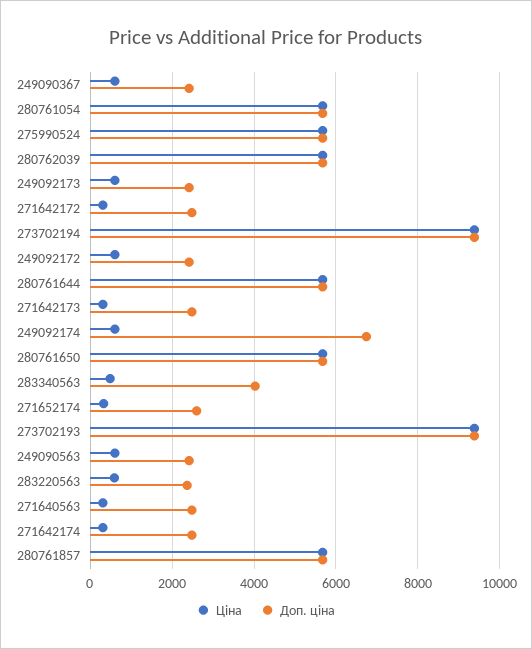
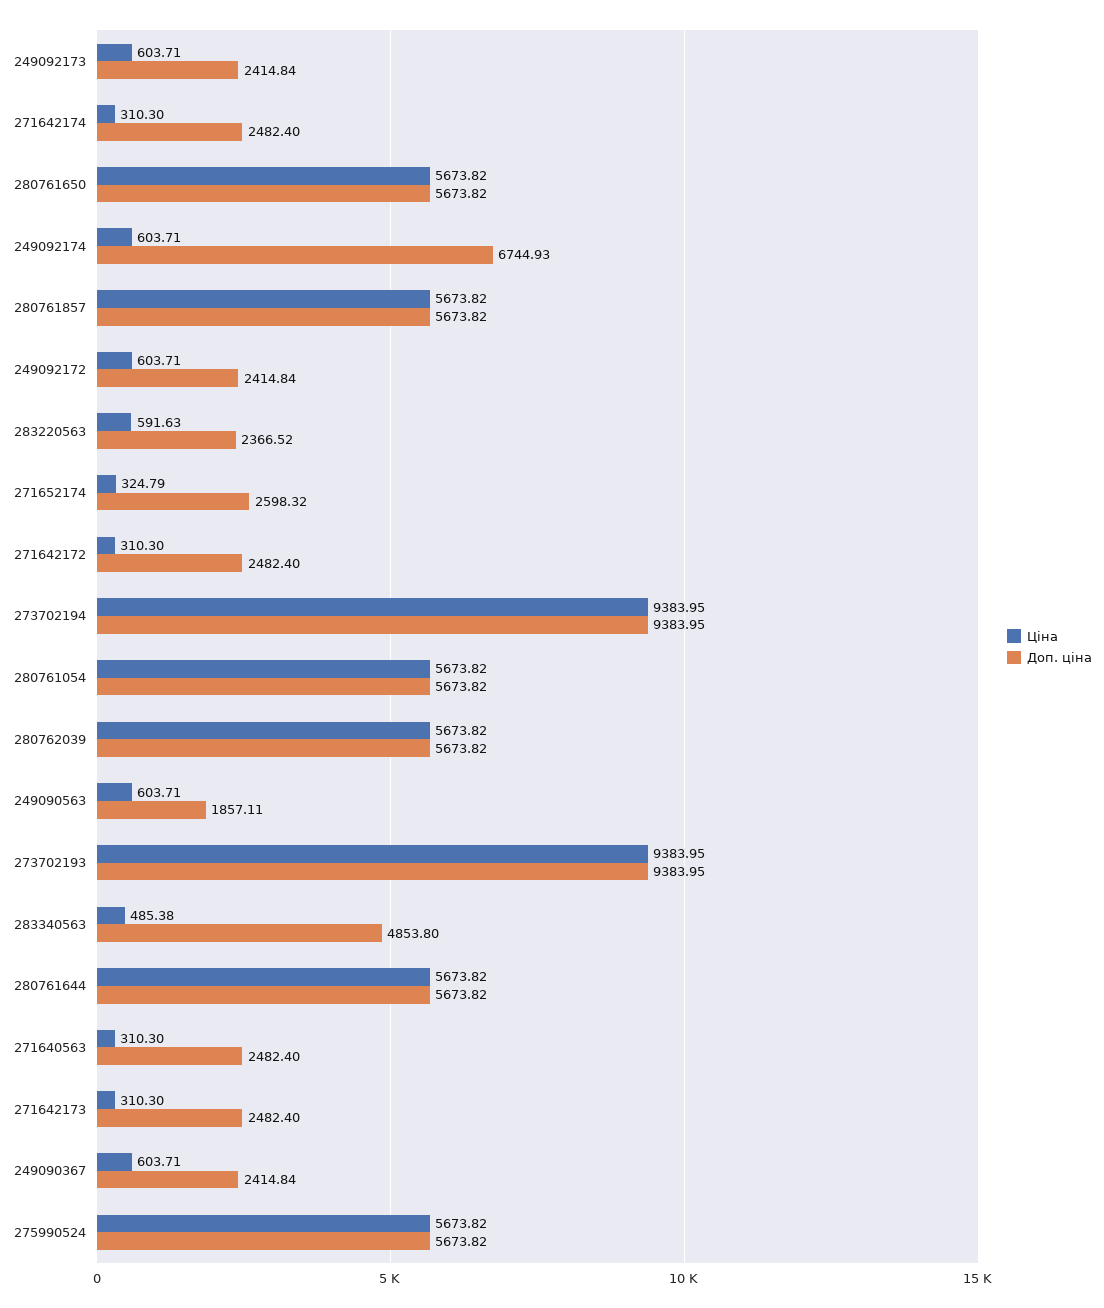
Доп. ціна, 283340563: 4000 -> 4853.8
Доп. ціна, 249090563: 2400 -> 1857.11

